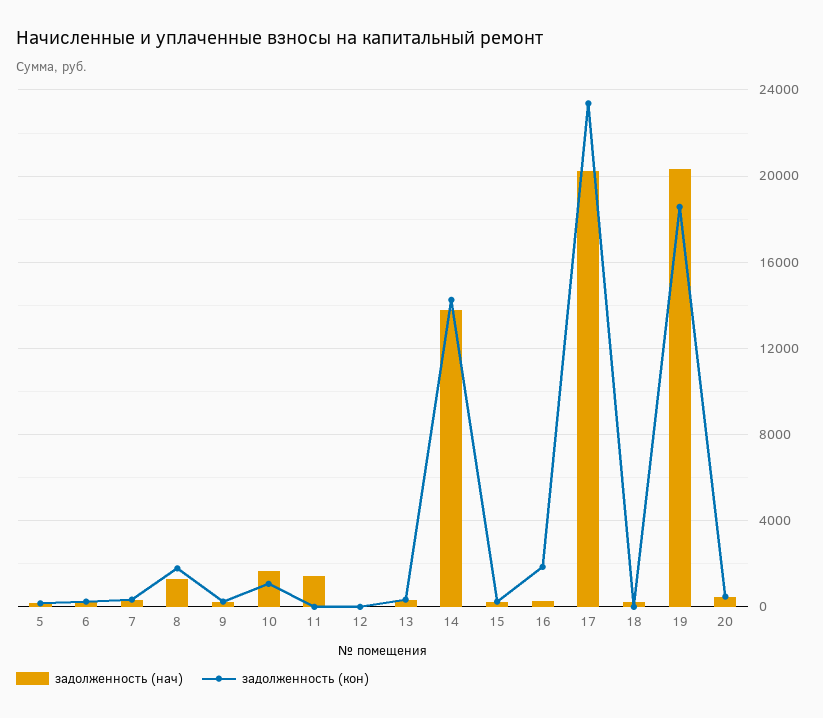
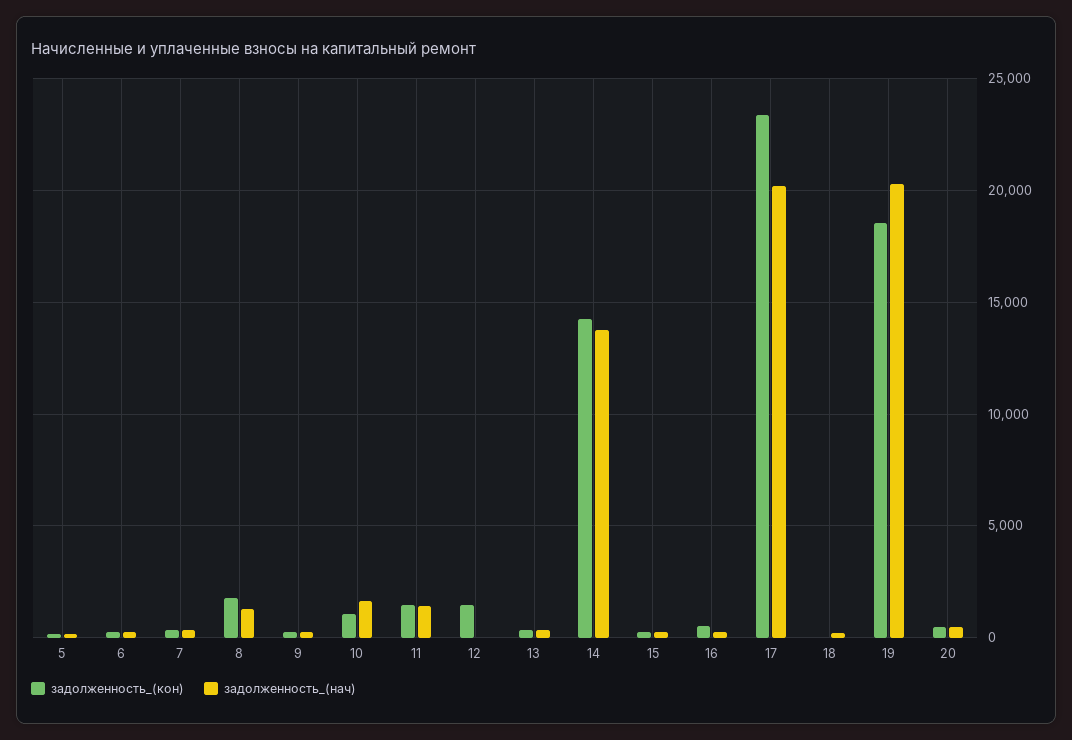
задолженность (кон), 11: 0 -> 1500
задолженность (кон), 12: 0 -> 1500
задолженность (кон), 16: 2000 -> 500

